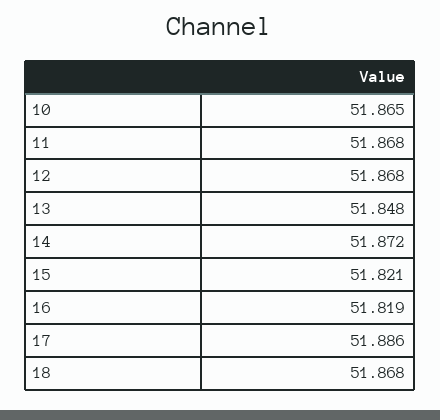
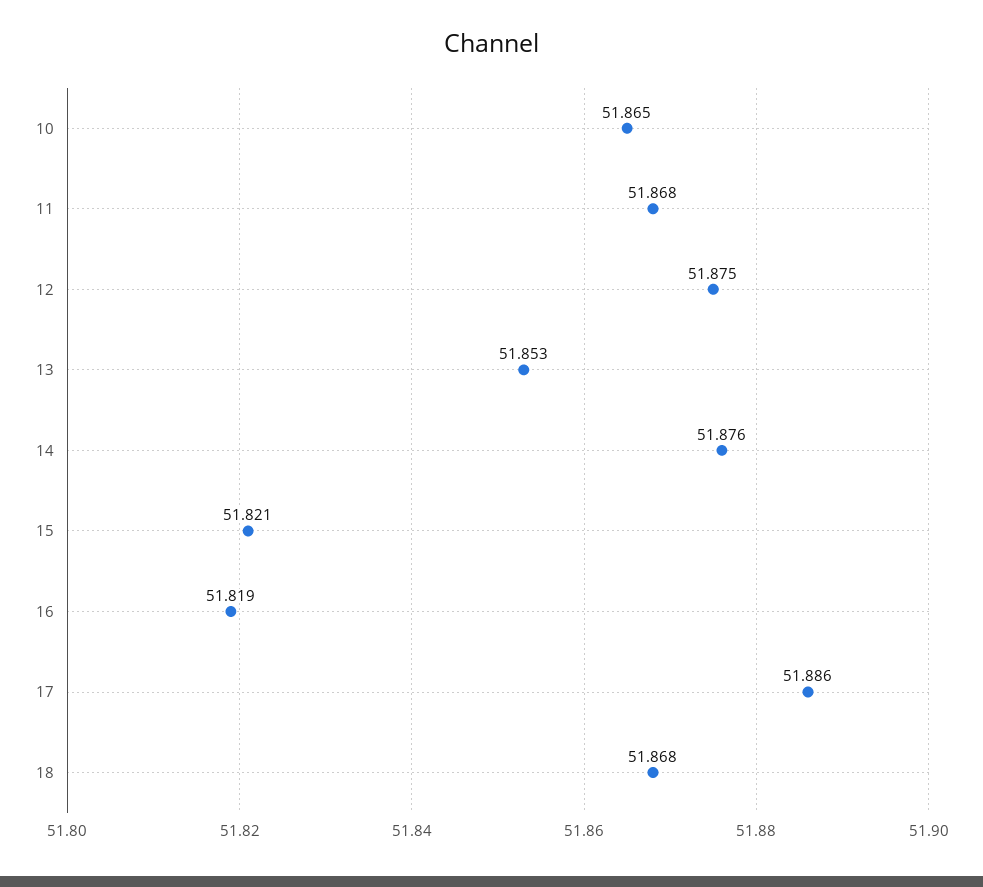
12: 51.868 -> 51.875
13: 51.848 -> 51.853
14: 51.872 -> 51.876

